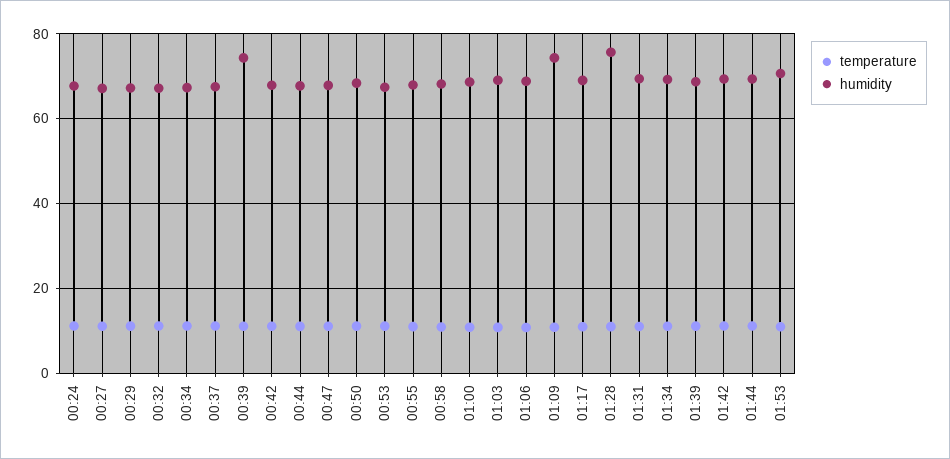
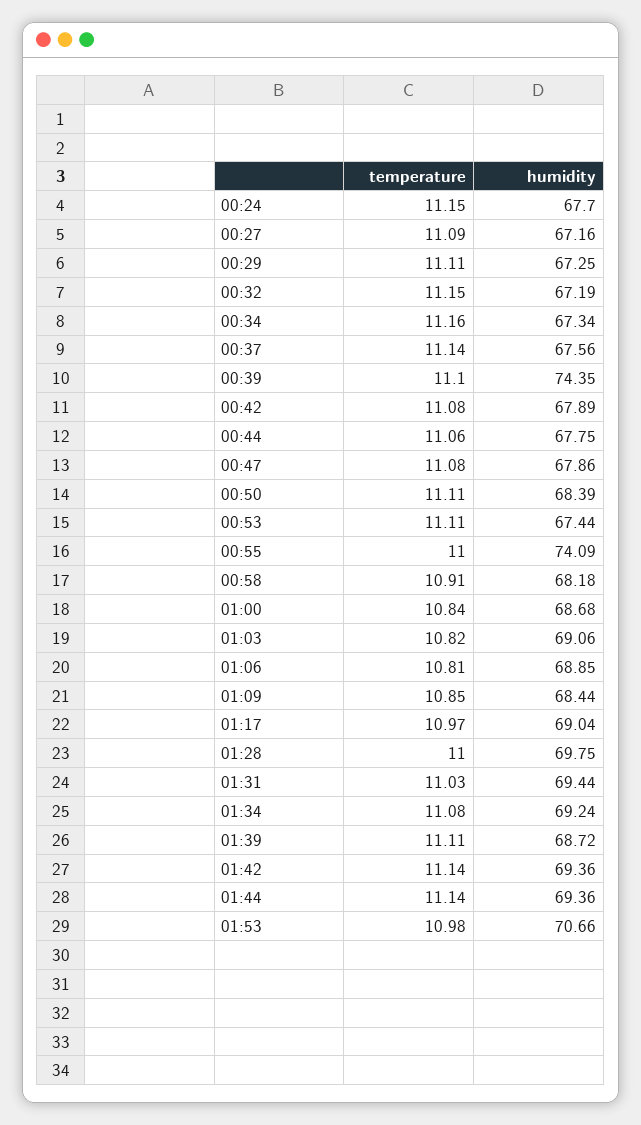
humidity, 00:55: 68 -> 74.09
humidity, 01:09: 74 -> 68.44
humidity, 01:28: 76 -> 69.75

